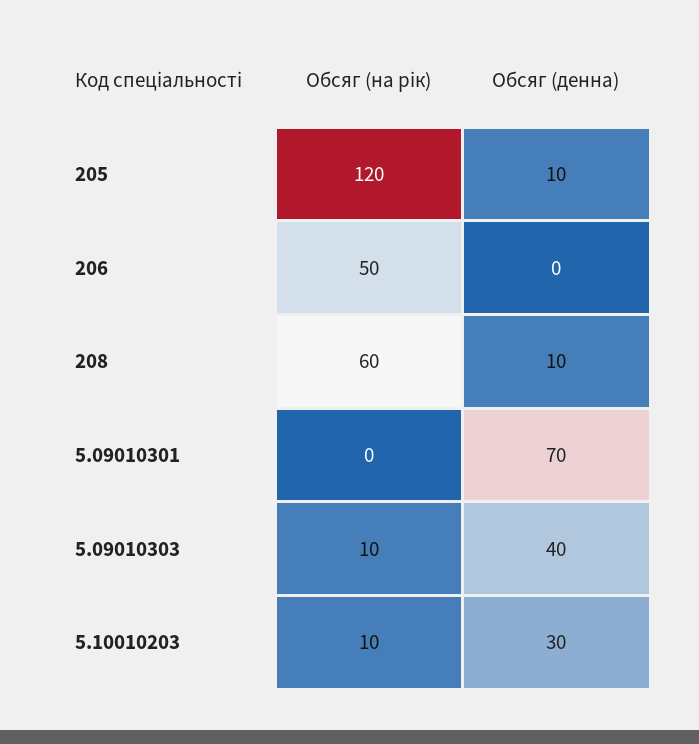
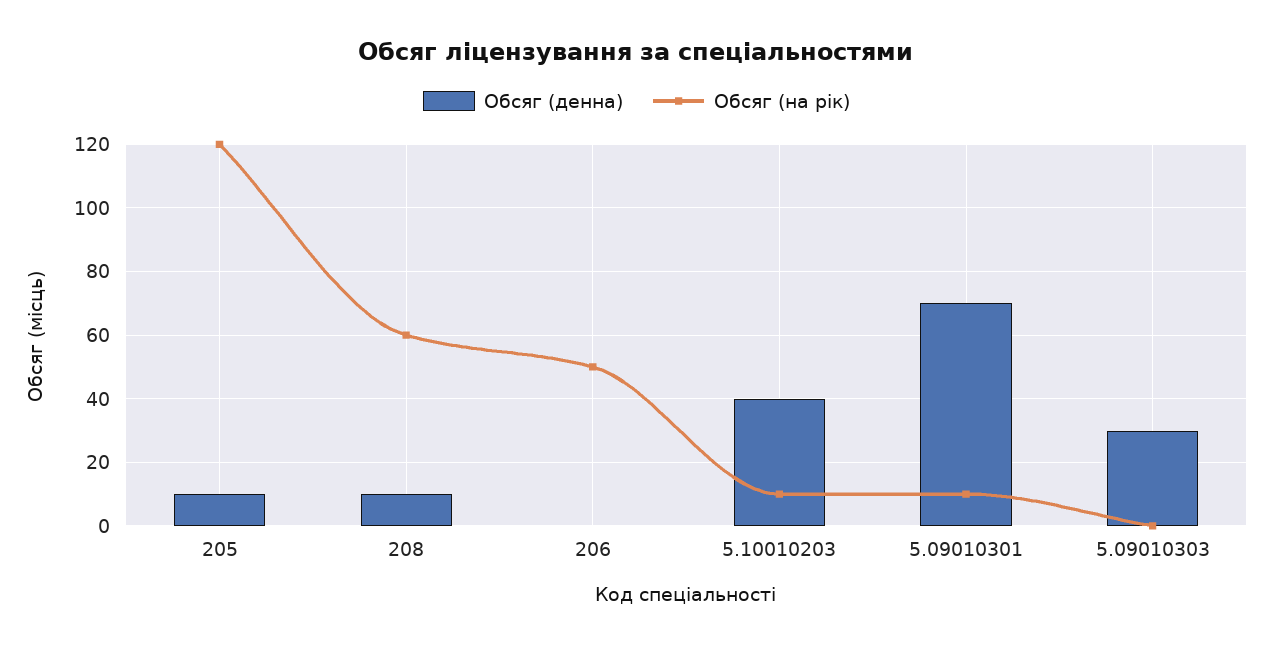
Обсяг (на рік), 5.09010301: 0 -> 10
Обсяг (на рік), 5.09010303: 10 -> 0
Обсяг (денна), 5.09010303: 40 -> 30
Обсяг (денна), 5.10010203: 30 -> 40

